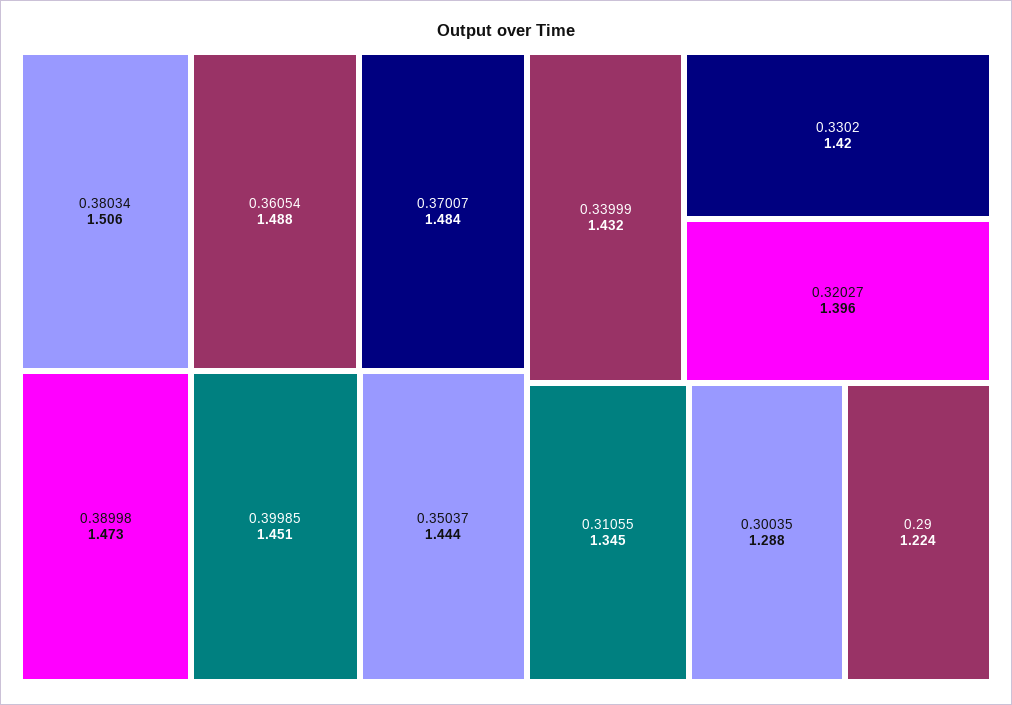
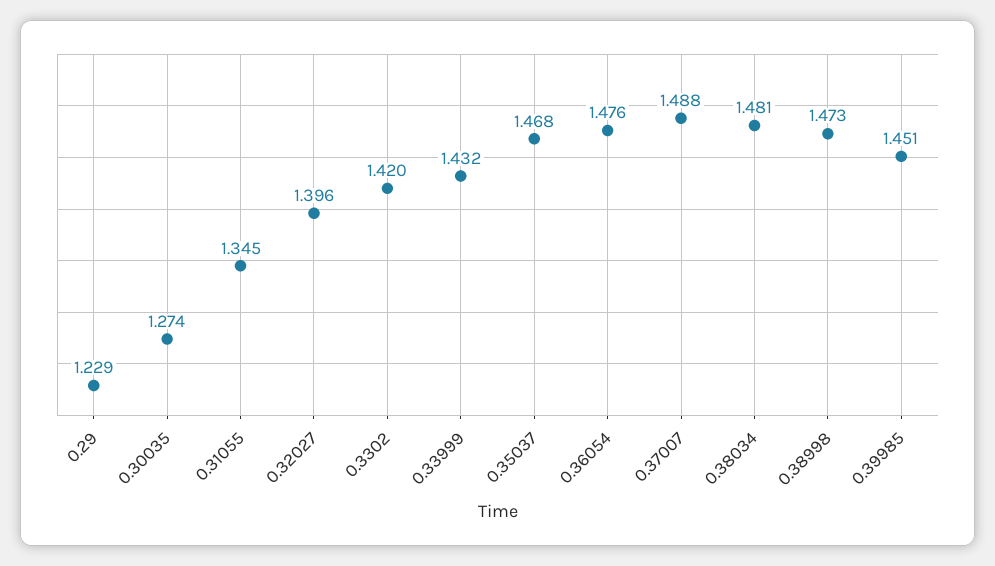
0.38034: 1.506 -> 1.481
0.36054: 1.488 -> 1.476
0.37007: 1.484 -> 1.488
0.35037: 1.444 -> 1.468
0.30035: 1.288 -> 1.274
0.29: 1.224 -> 1.229

